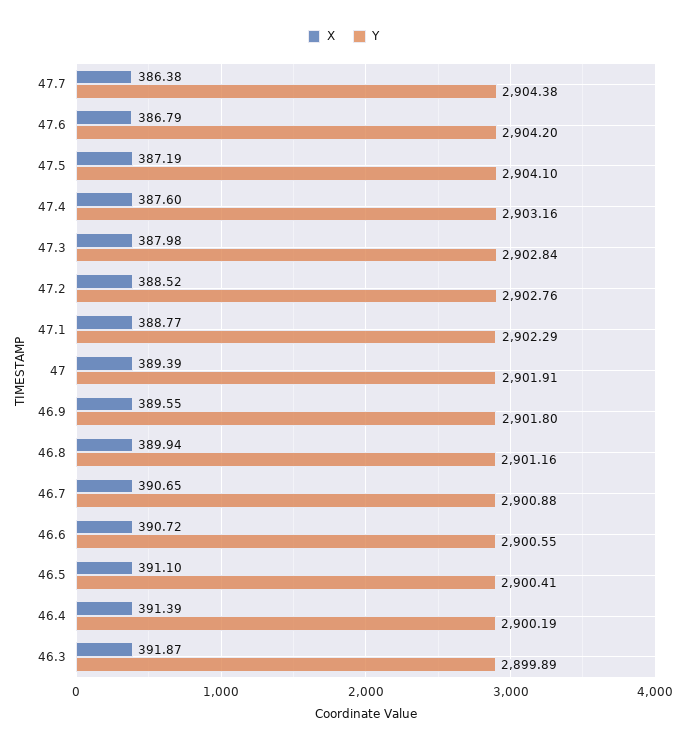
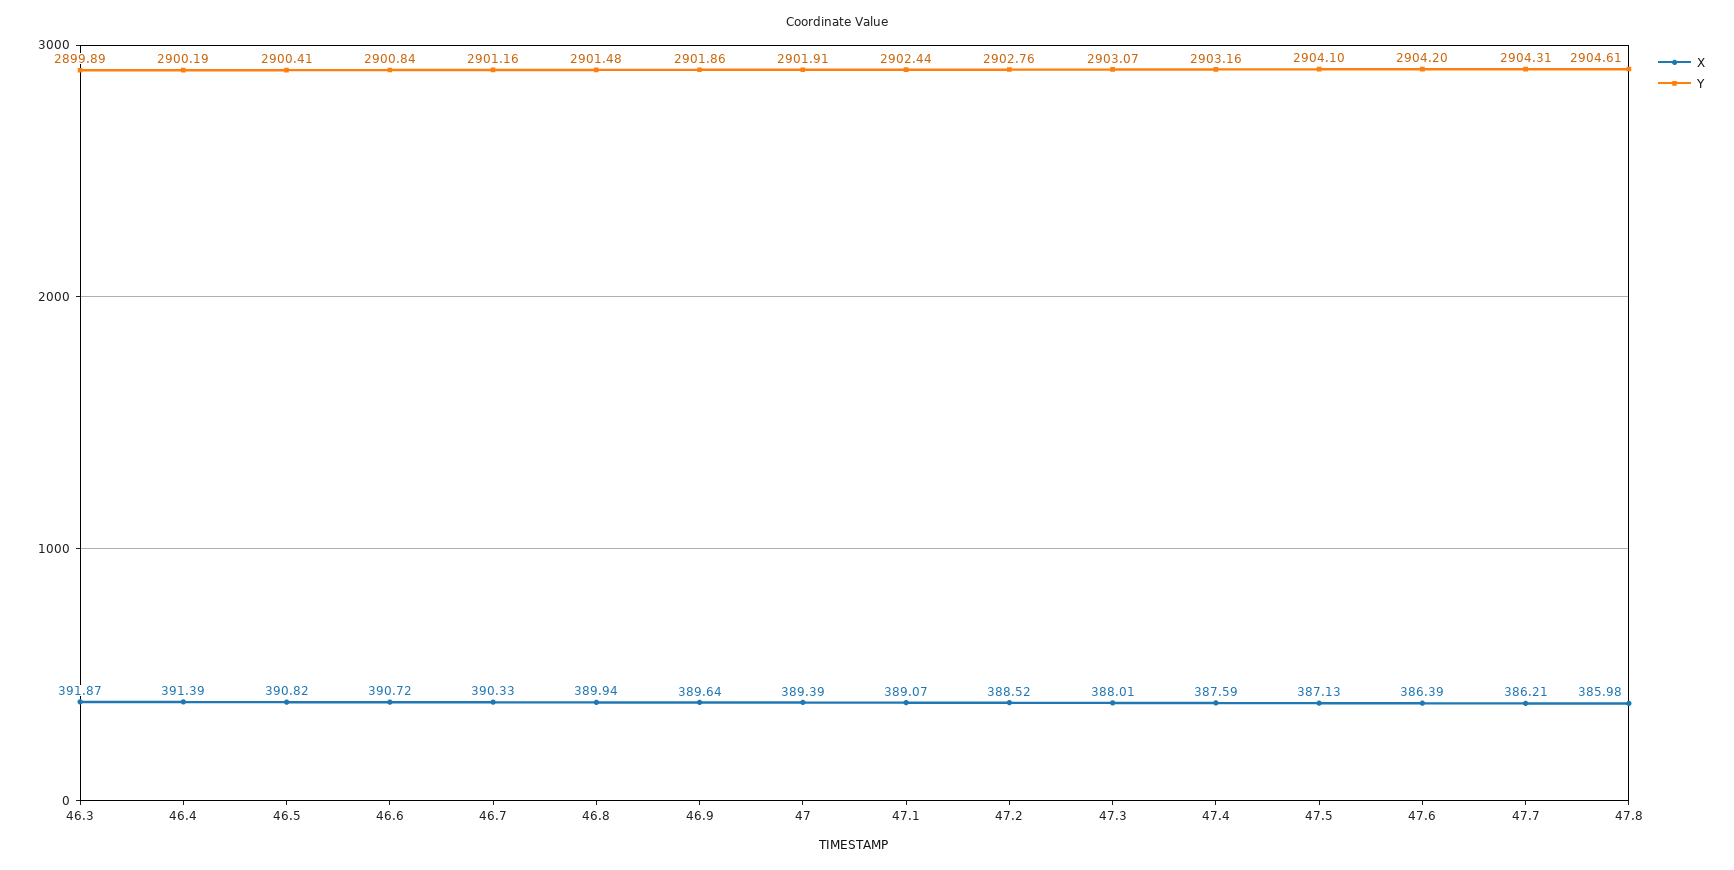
X, 47.7: 386.38 -> 386.21
Y, 47.7: 2904.38 -> 2904.31
X, 47.6: 386.79 -> 386.39
X, 47.5: 387.19 -> 387.13
X, 47.4: 387.6 -> 387.59
X, 47.3: 387.98 -> 388.01
Y, 47.3: 2902.84 -> 2903.07
X, 47.1: 388.77 -> 389.07
Y, 47.1: 2902.29 -> 2902.44
X, 46.9: 389.55 -> 389.64
Y, 46.9: 2901.8 -> 2901.86
Y, 46.8: 2901.16 -> 2901.48
X, 46.7: 390.65 -> 390.33
Y, 46.7: 2900.88 -> 2901.16
Y, 46.6: 2900.55 -> 2900.84
X, 46.5: 391.1 -> 390.82
X, 47.8: none -> 385.98
Y, 47.8: none -> 2904.61

